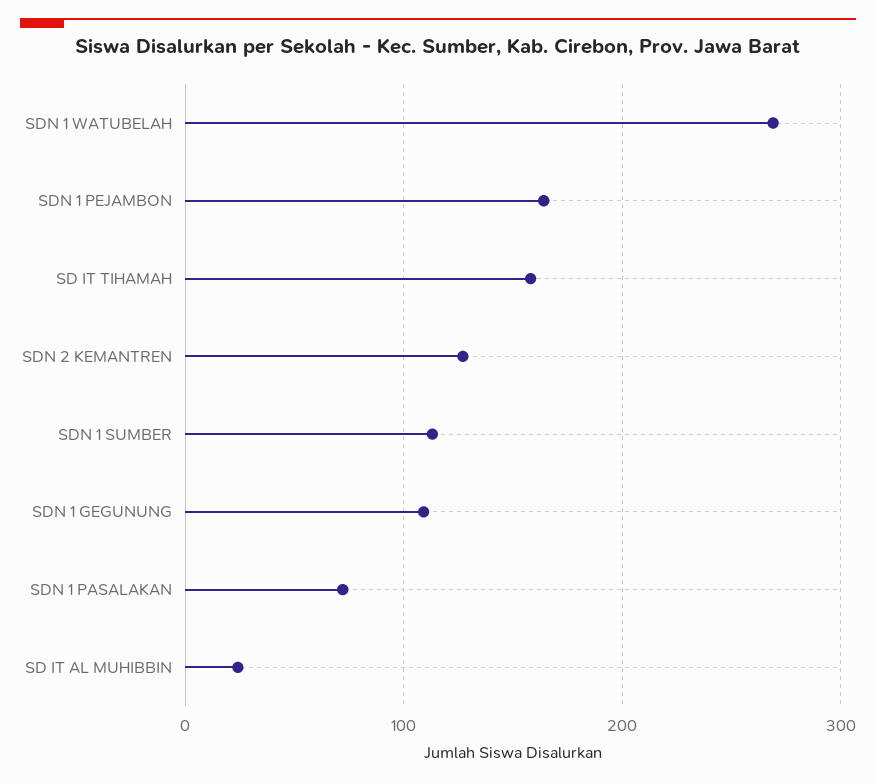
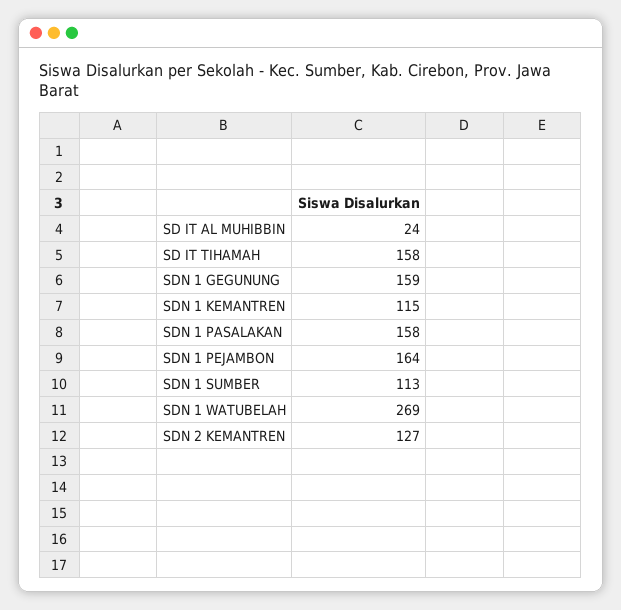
SDN 1 GEGUNUNG: 110 -> 159
SDN 1 PASALAKAN: 70 -> 158
SDN 1 KEMANTREN: none -> 115

